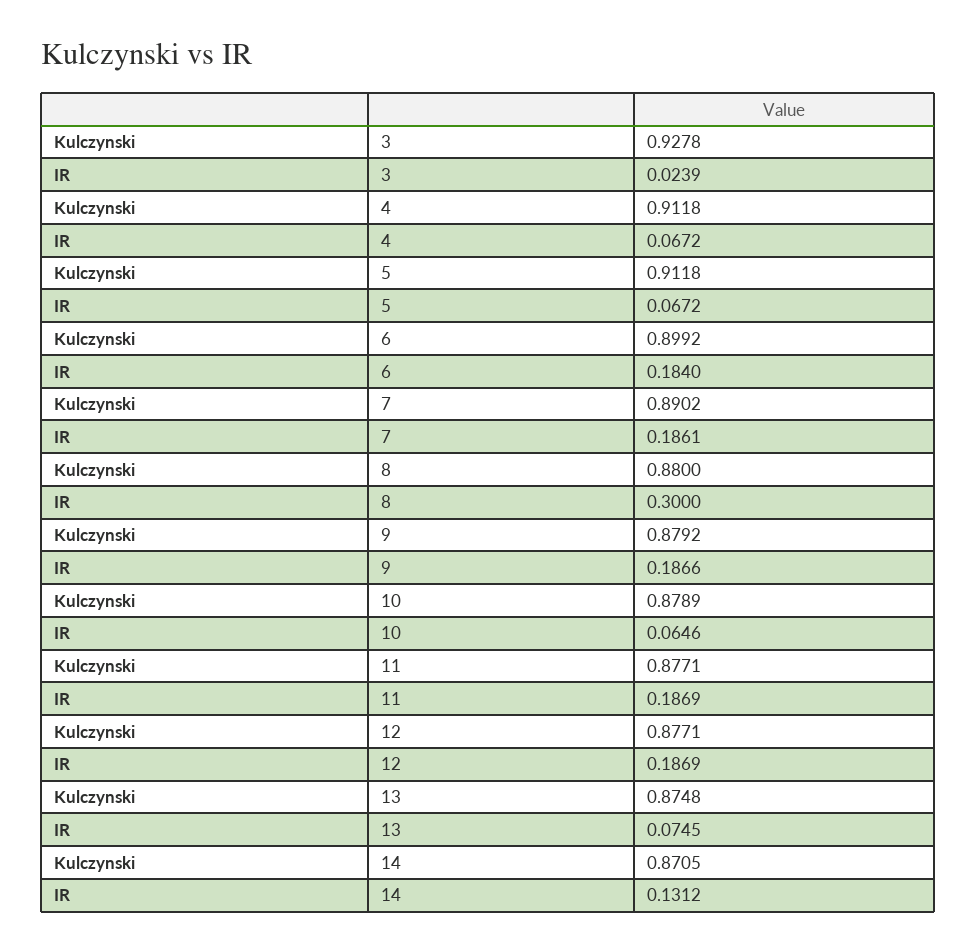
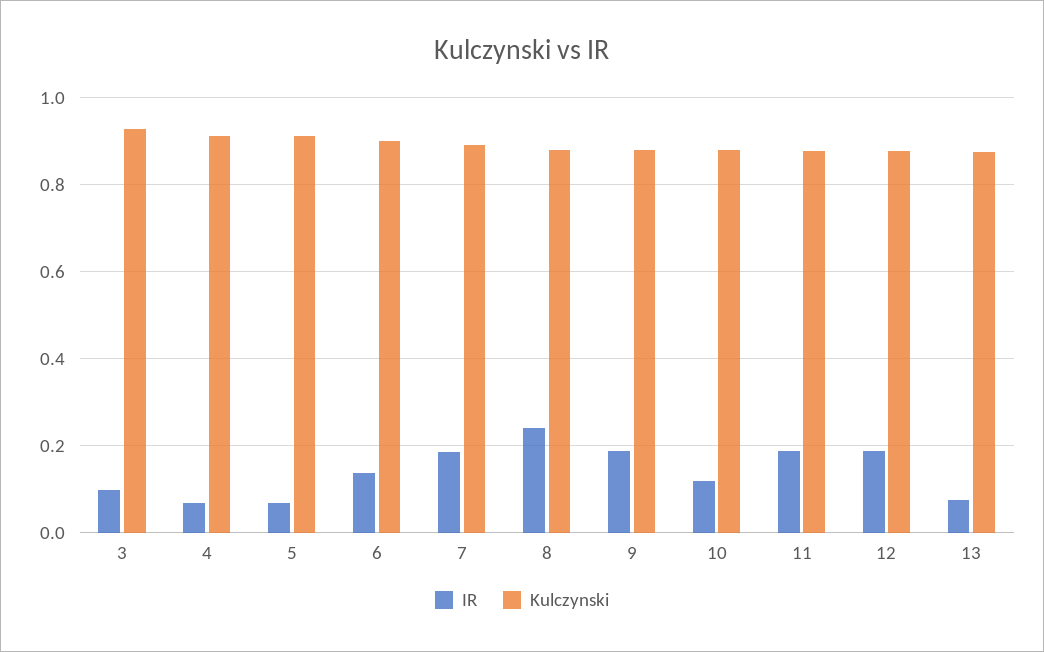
IR, 3: 0.0239 -> 0.1
IR, 6: 0.184 -> 0.14
IR, 8: 0.3 -> 0.24
IR, 10: 0.0646 -> 0.12
Kulczynski, 14: 0.8705 -> none
IR, 14: 0.1312 -> none

